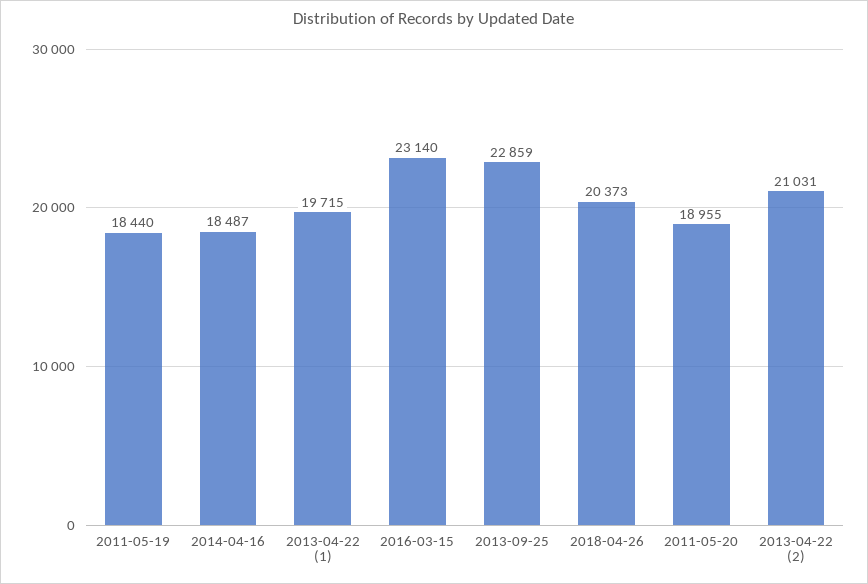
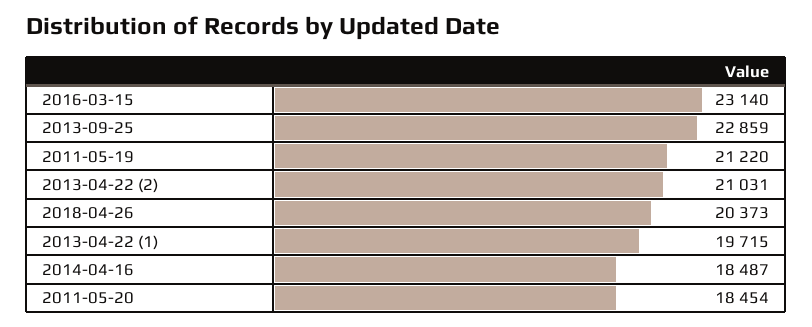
2011-05-19: 18440 -> 21220
2011-05-20: 18955 -> 18454

